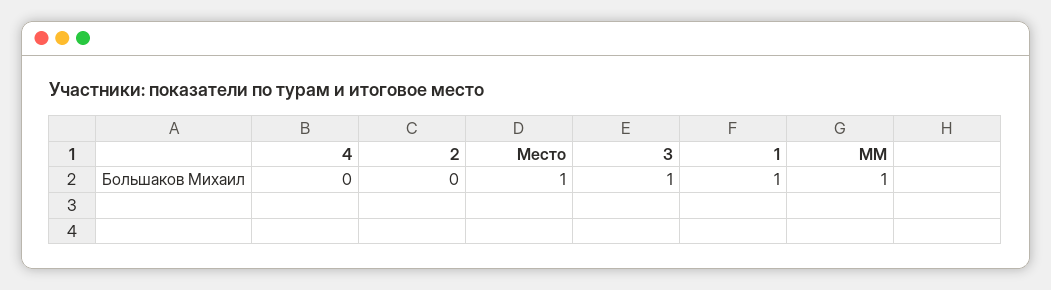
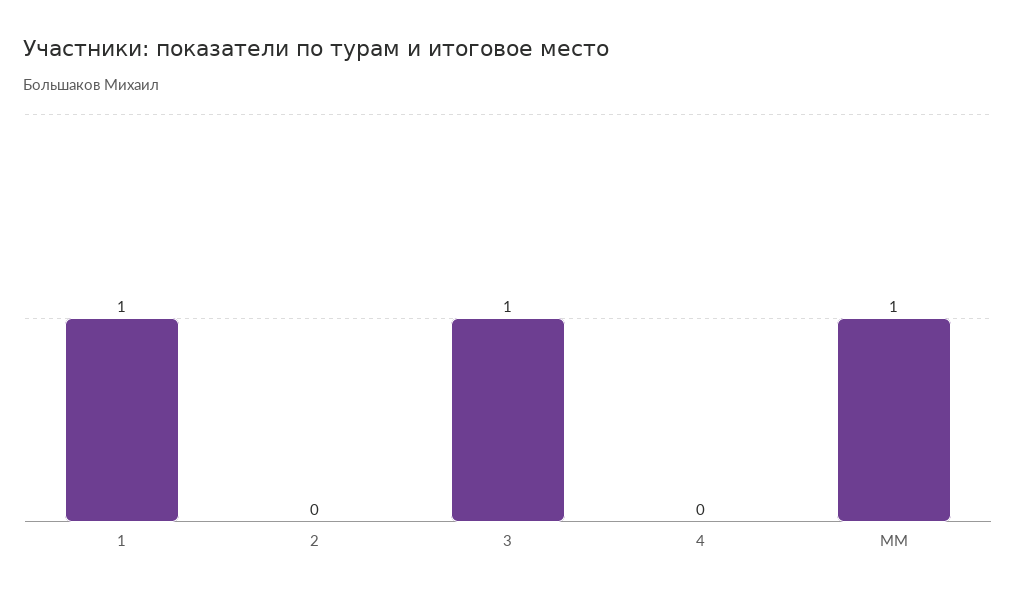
Место: 1 -> none

